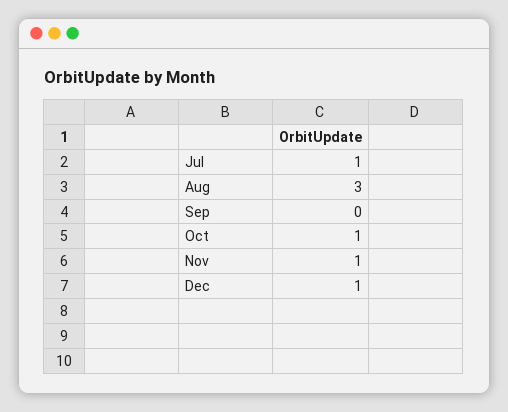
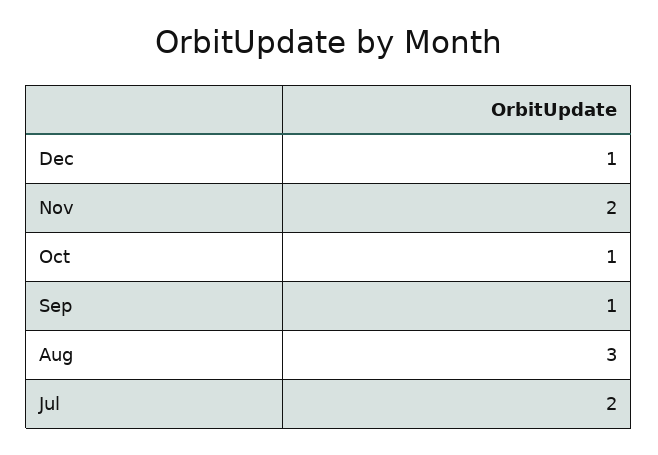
Jul: 1 -> 2
Sep: 0 -> 1
Nov: 1 -> 2

